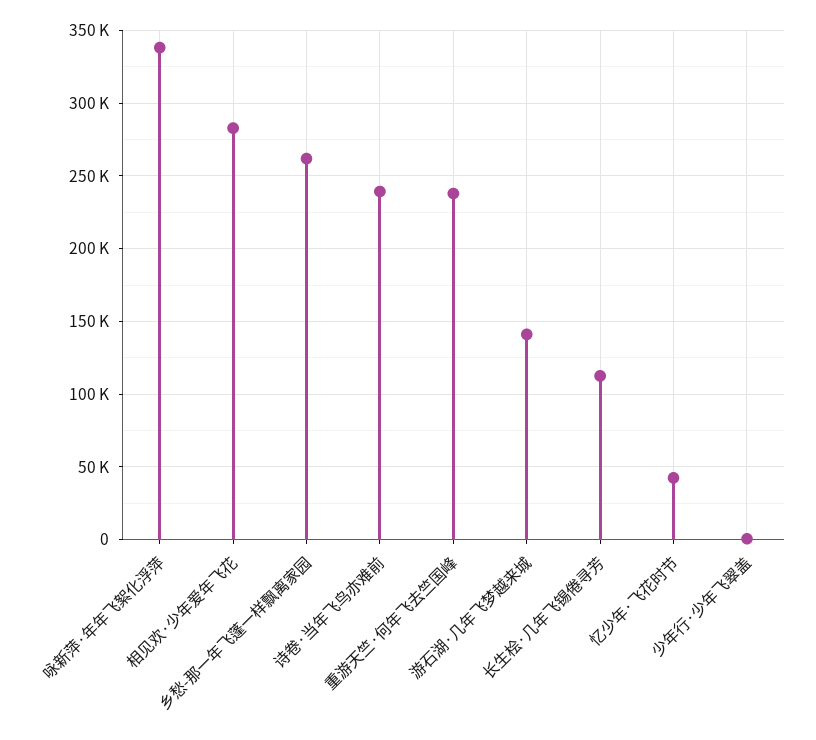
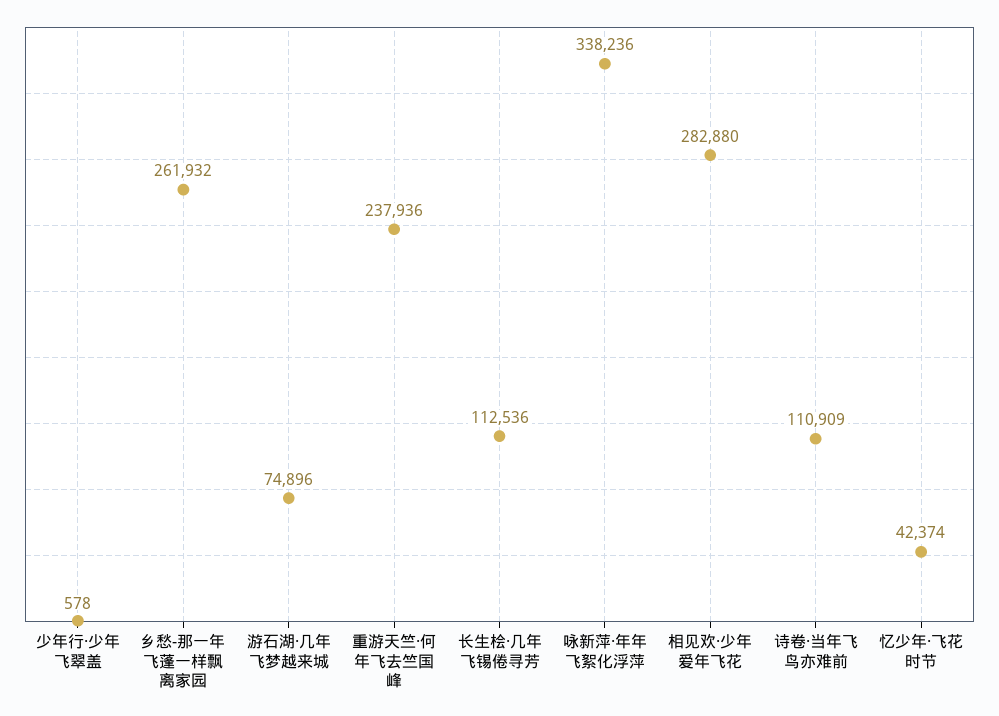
诗卷·当年飞鸟亦难前: 240000 -> 110909
游石湖·几年飞梦越来城: 140000 -> 74896

